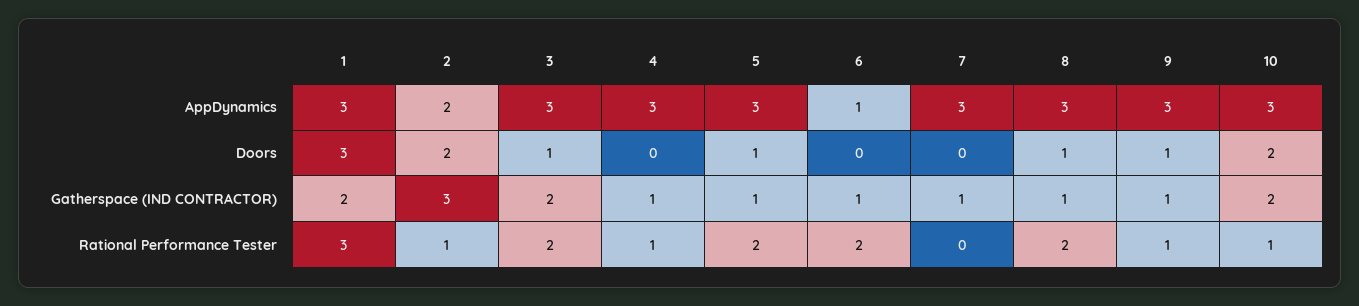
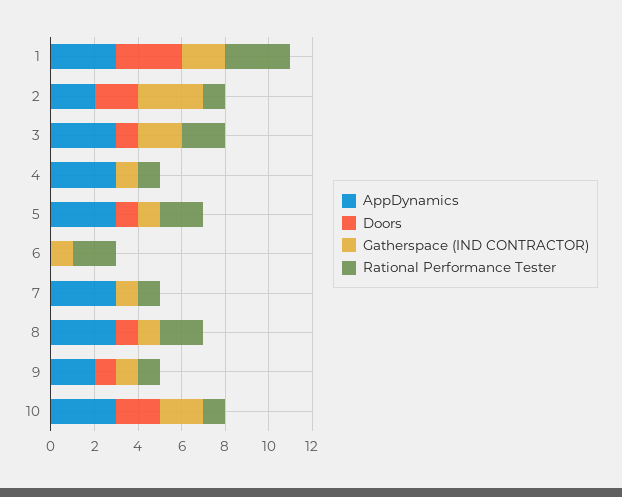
AppDynamics, 6: 1 -> 0
AppDynamics, 9: 3 -> 2
Rational Performance Tester, 7: 0 -> 1

